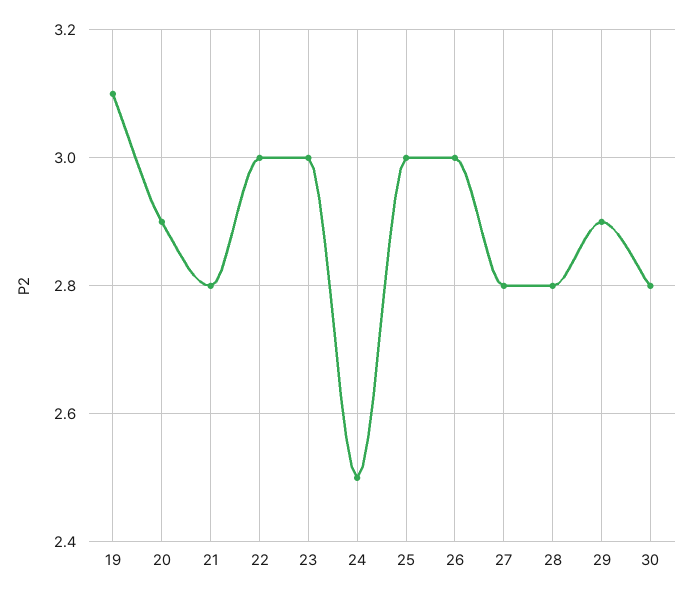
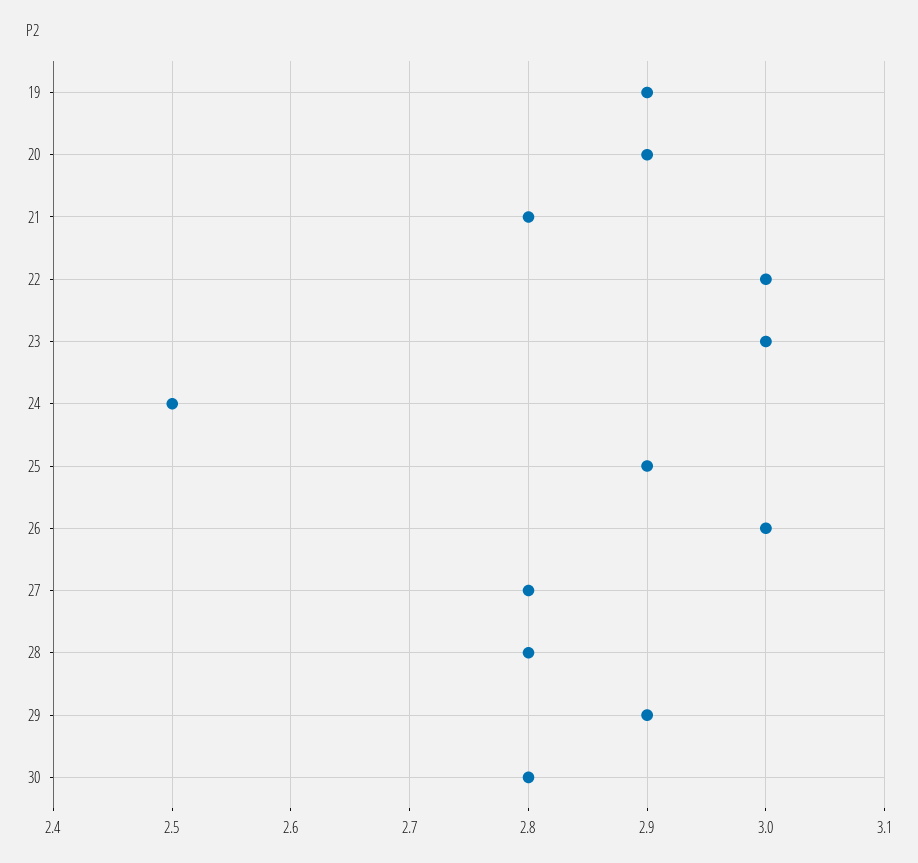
19: 3.1 -> 2.9
25: 3 -> 2.9

